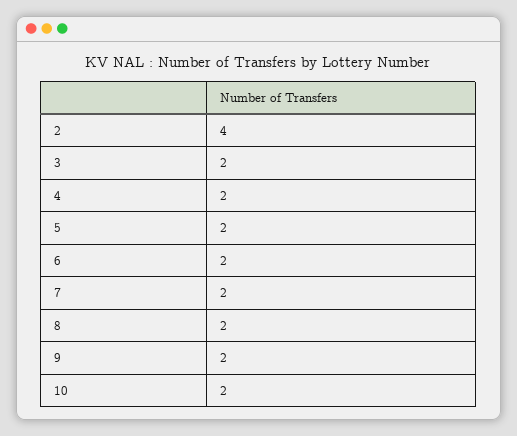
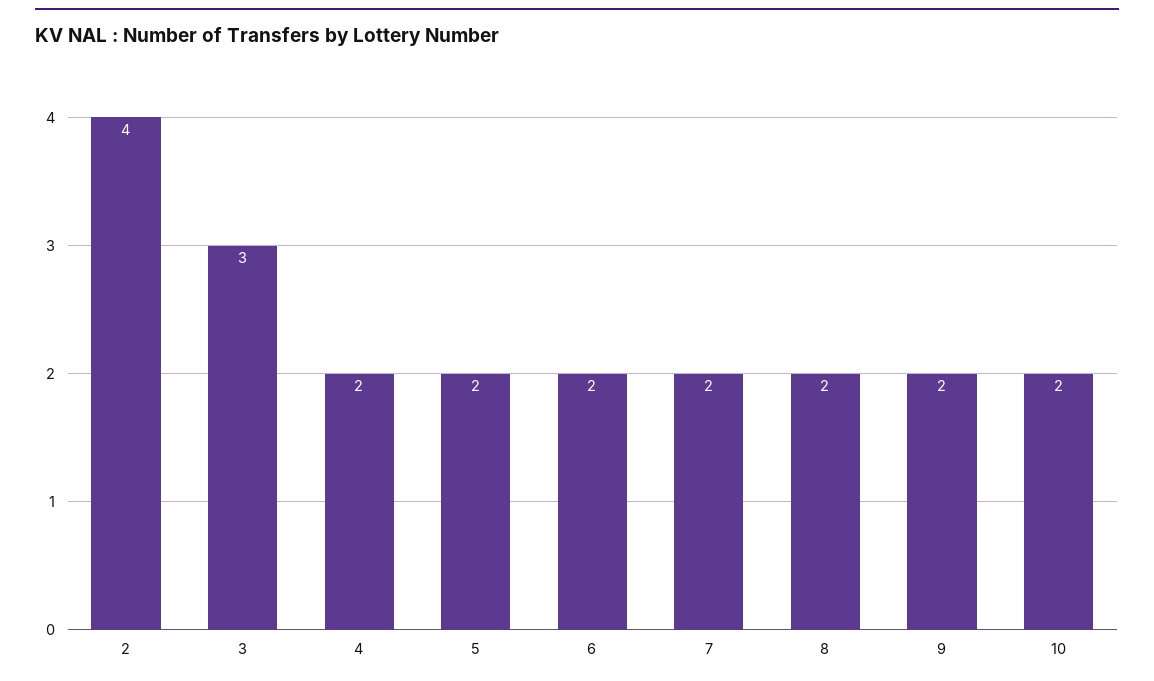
3: 2 -> 3

